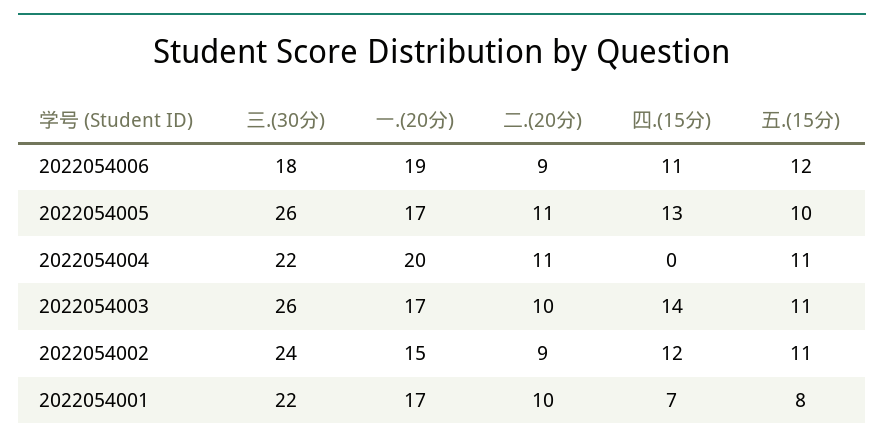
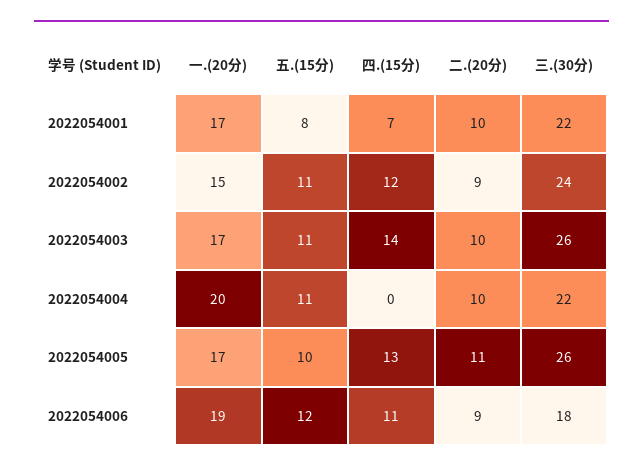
二.(20分), 2022054004: 11 -> 10

